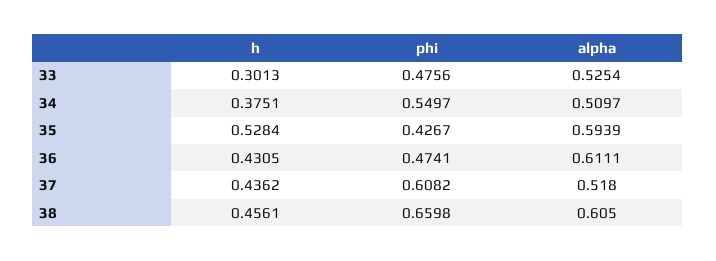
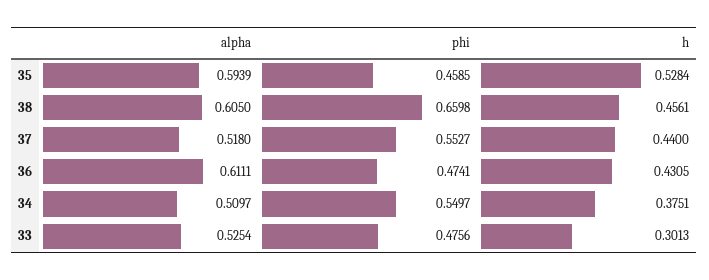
phi, 35: 0.4267 -> 0.4585
h, 37: 0.4362 -> 0.44
phi, 37: 0.6082 -> 0.5527

